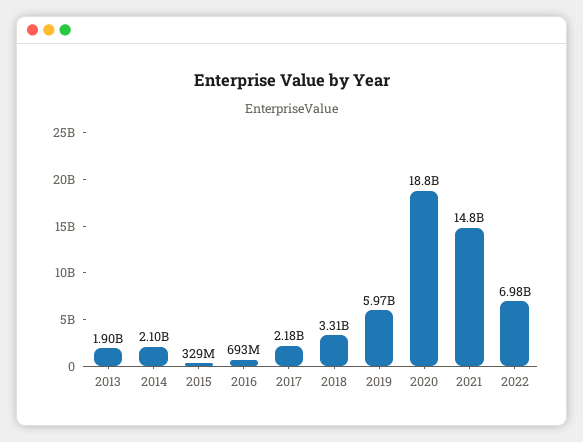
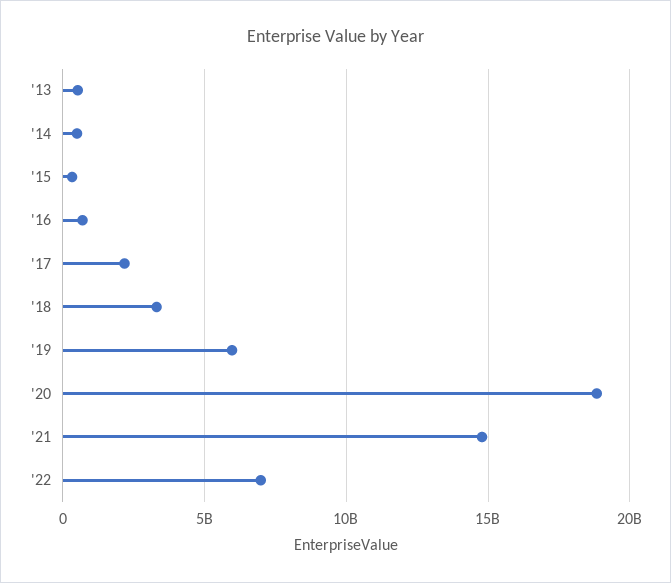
2013: 1900000000 -> 500000000
2014: 2100000000 -> 500000000

